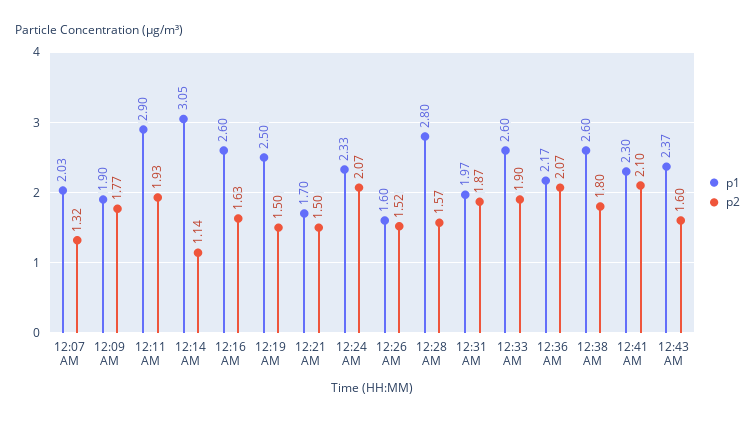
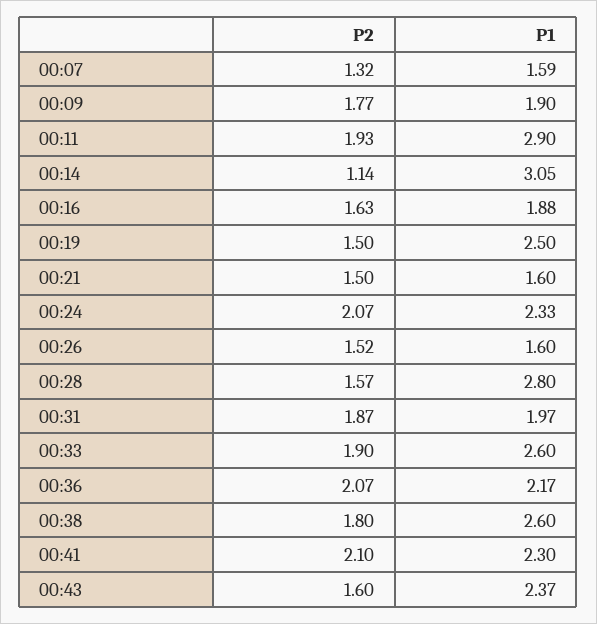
p1, 12:07 AM: 2.03 -> 1.59
p1, 12:16 AM: 2.6 -> 1.88
p1, 12:21 AM: 1.7 -> 1.6

